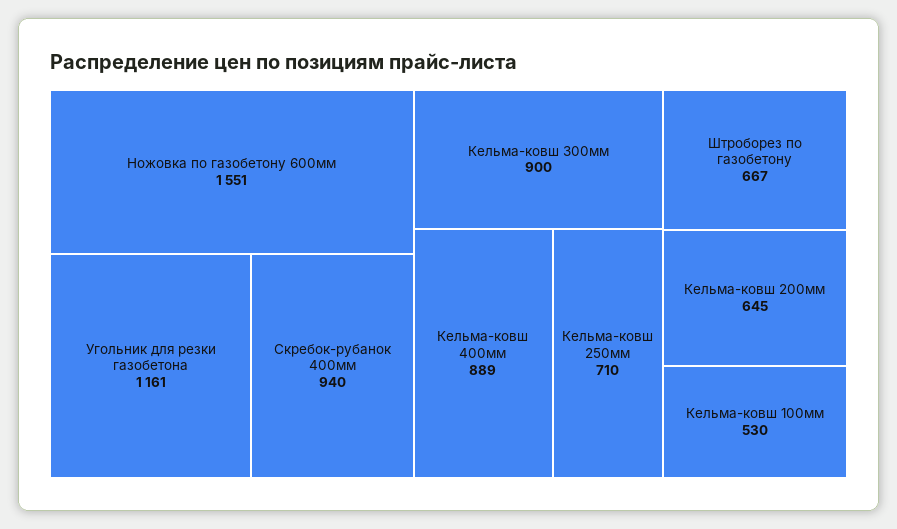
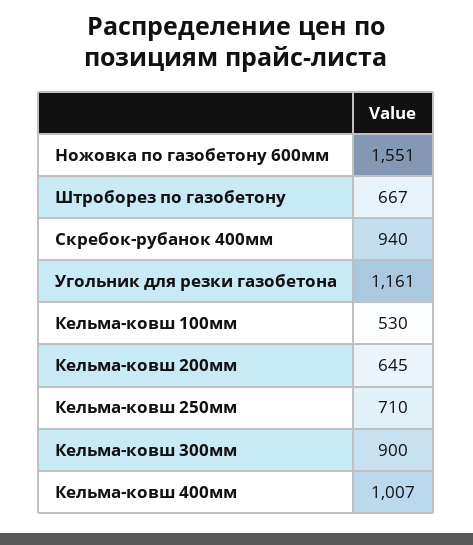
Кельма-ковш 400мм: 889 -> 1007

